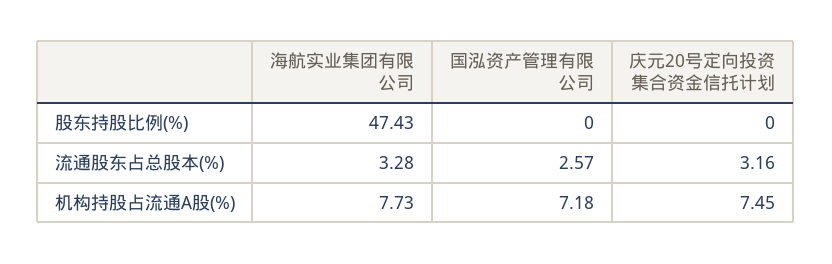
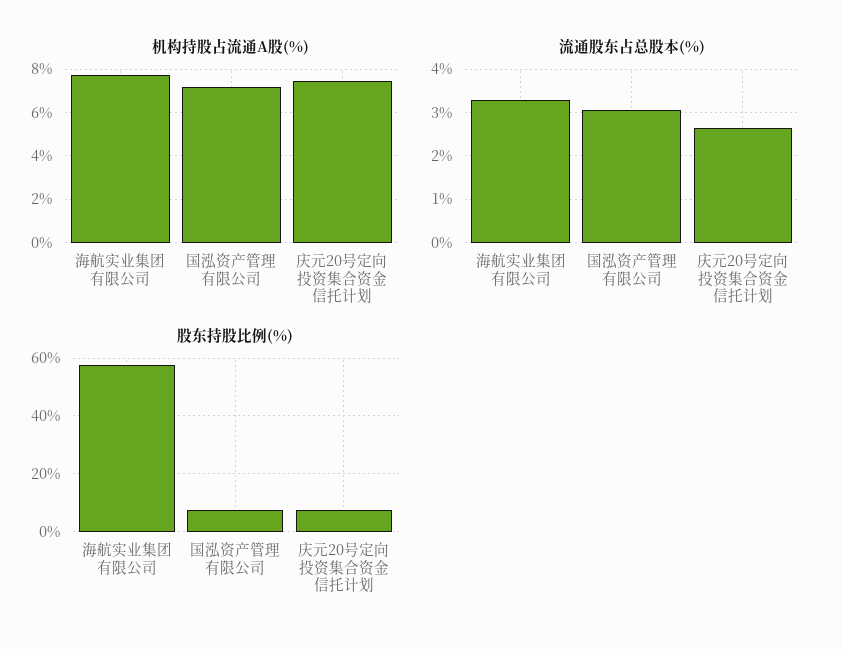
股东持股比例(%), 海航实业集团有限公司: 47.43 -> 57.5
股东持股比例(%), 国泓资产管理有限公司: 0 -> 7.5
股东持股比例(%), 庆元20号定向投资集合资金信托计划: 0 -> 7.5
流通股东占总股本(%), 国泓资产管理有限公司: 2.57 -> 3
流通股东占总股本(%), 庆元20号定向投资集合资金信托计划: 3.16 -> 2.6

